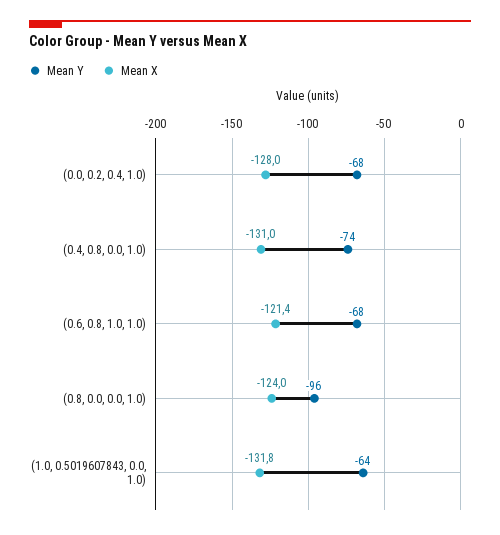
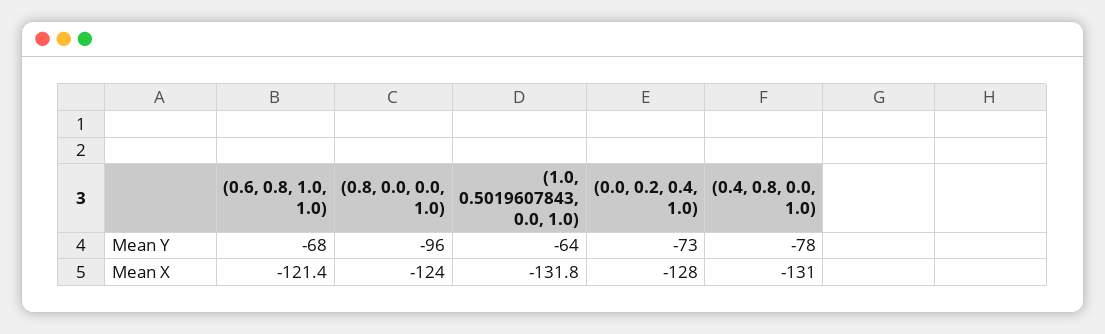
Mean Y, (0.0, 0.2, 0.4, 1.0): -68 -> -73
Mean Y, (0.4, 0.8, 0.0, 1.0): -74 -> -78

